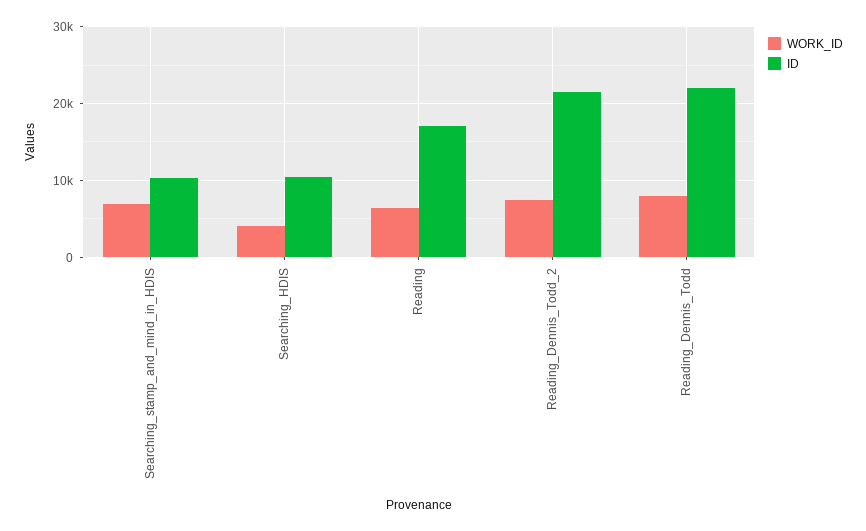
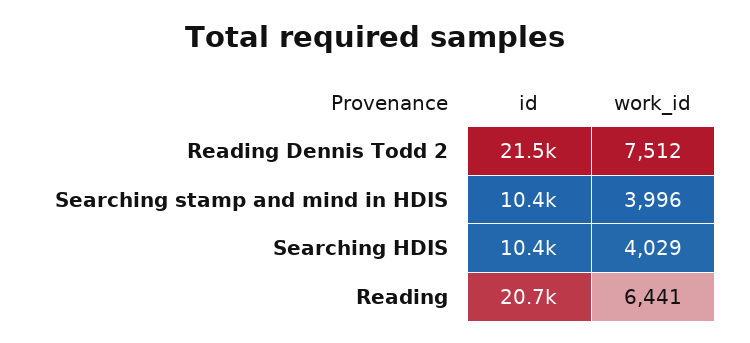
WORK_ID, Searching_stamp_and_mind_in_HDIS: 7000 -> 3996
ID, Reading: 17000 -> 20700
WORK_ID, Reading_Dennis_Todd: 8000 -> none
ID, Reading_Dennis_Todd: 22000 -> none

